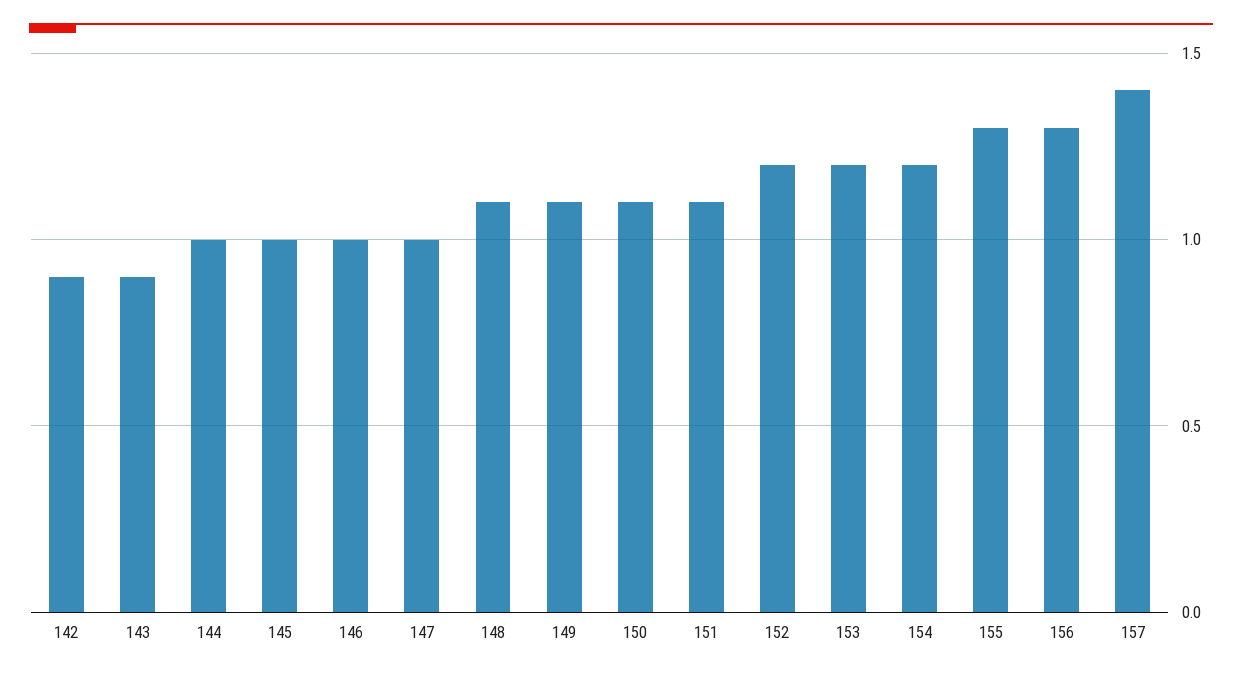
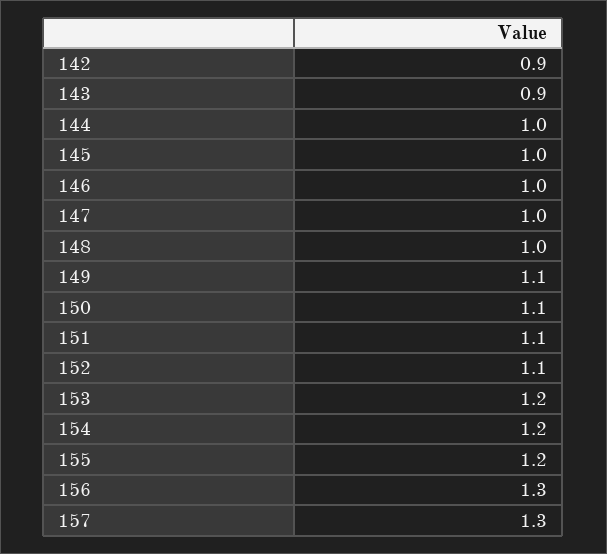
148: 1.1 -> 1
152: 1.2 -> 1.1
155: 1.3 -> 1.2
157: 1.4 -> 1.3

